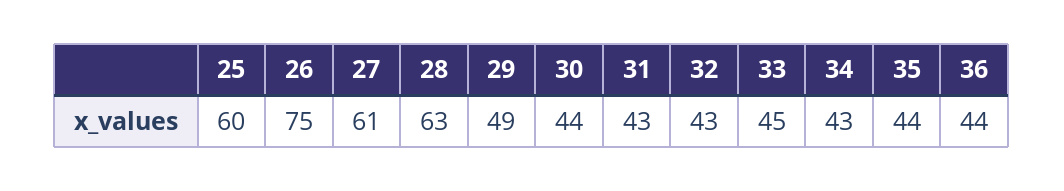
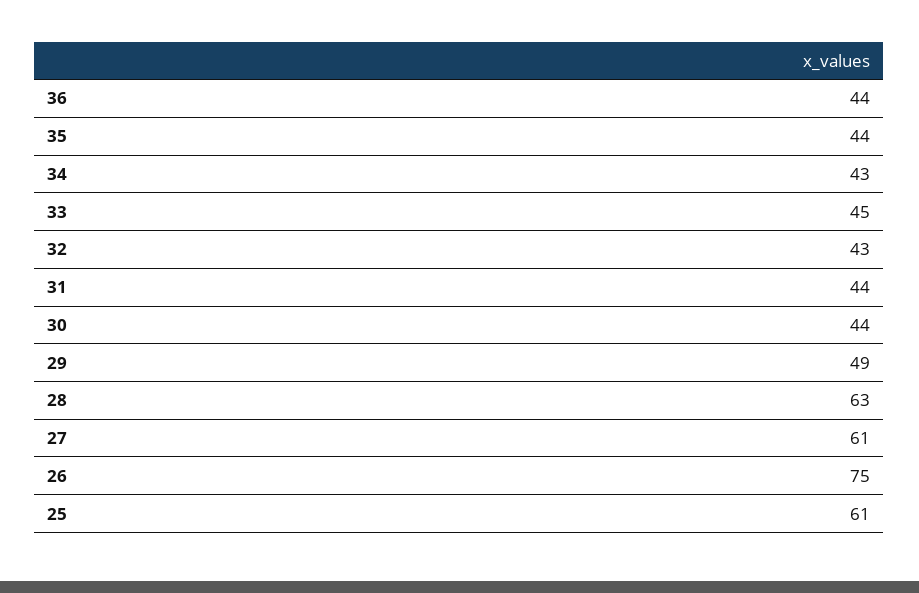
25: 60 -> 61
31: 43 -> 44

